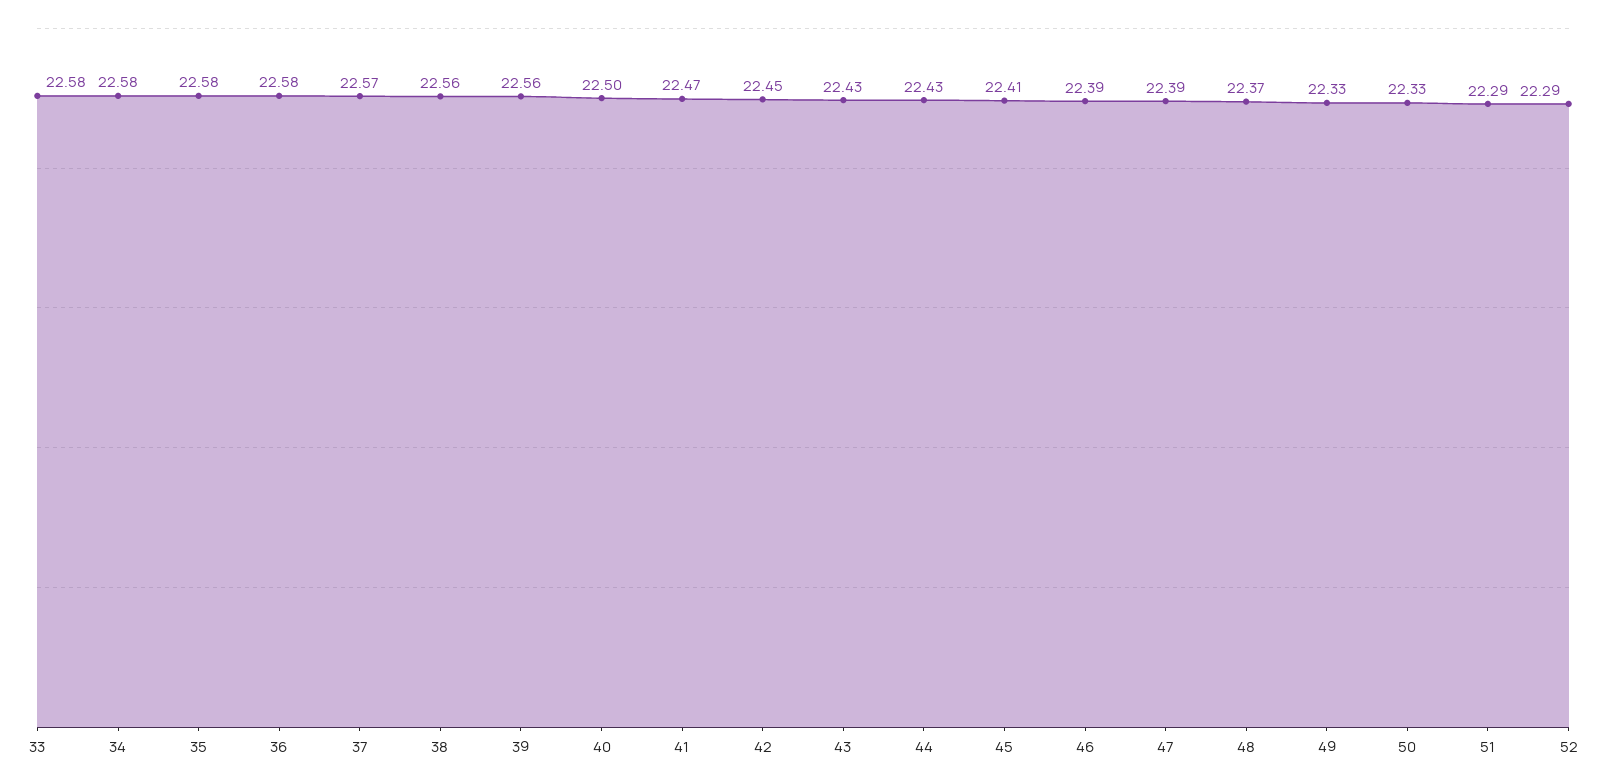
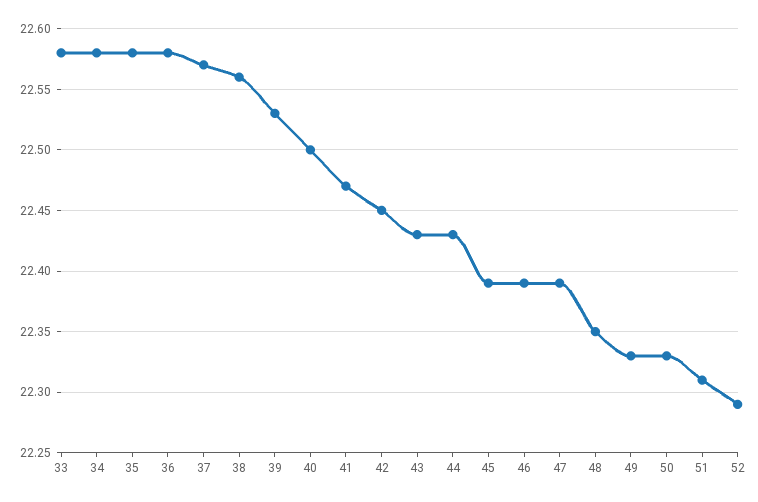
39: 22.56 -> 22.53
45: 22.41 -> 22.39
48: 22.37 -> 22.35
51: 22.29 -> 22.31

